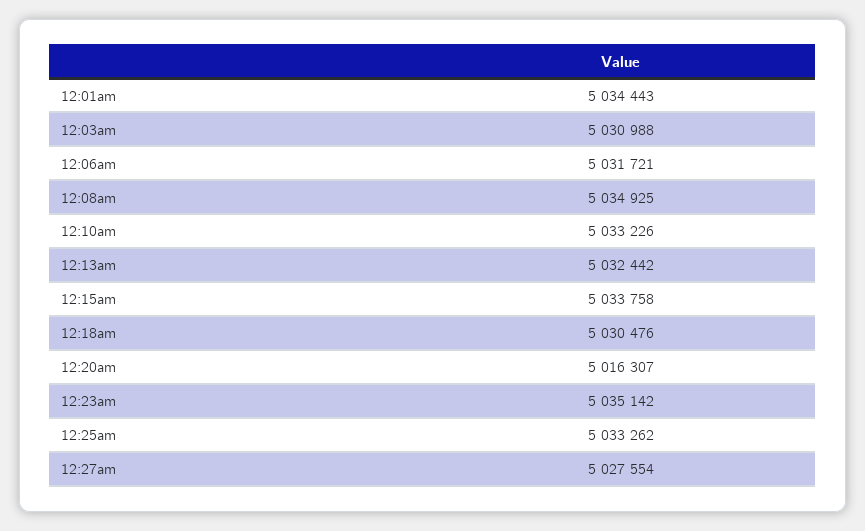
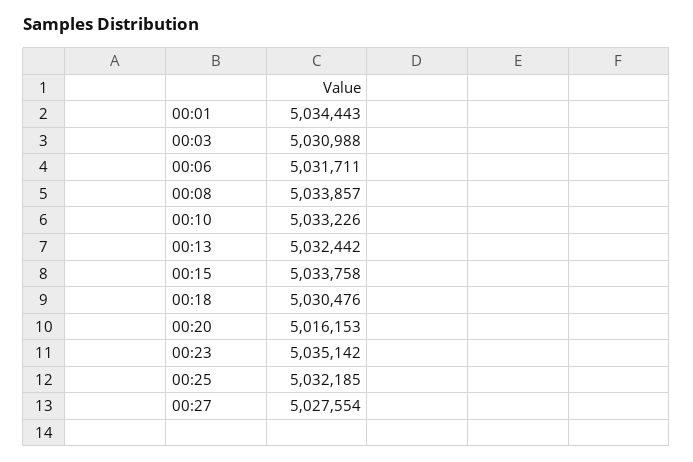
12:06am: 5031721 -> 5031711
12:08am: 5034925 -> 5033857
12:20am: 5016307 -> 5016153
12:25am: 5033262 -> 5032185

